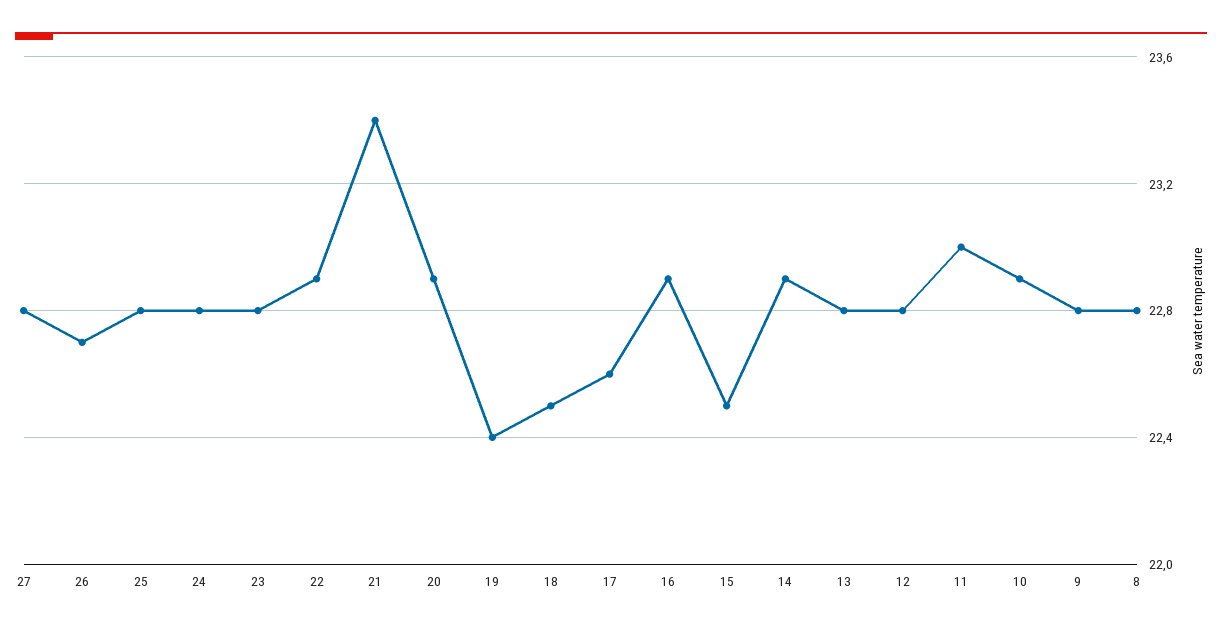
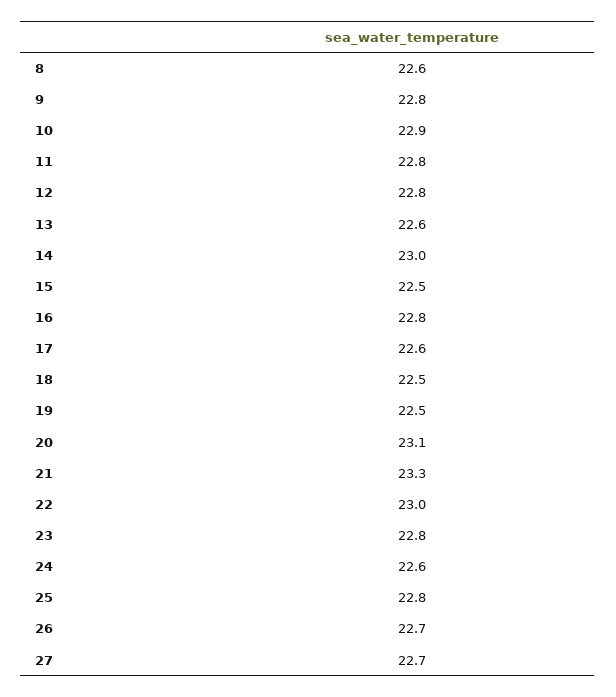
27: 22.8 -> 22.7
24: 22.8 -> 22.6
22: 22.9 -> 23
21: 23.4 -> 23.3
20: 22.9 -> 23.1
19: 22.4 -> 22.5
16: 22.9 -> 22.8
14: 22.9 -> 23
13: 22.8 -> 22.6
11: 23 -> 22.8
8: 22.8 -> 22.6

